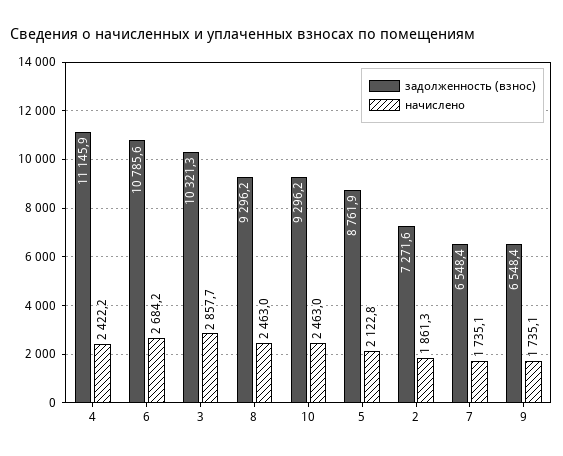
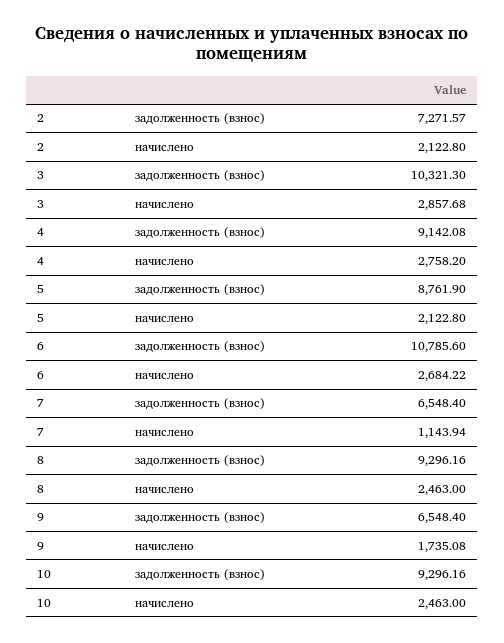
задолженность (взнос), 4: 11145.9 -> 9142.08
начислено, 4: 2422.2 -> 2758.2
начислено, 2: 1861.3 -> 2122.8
начислено, 7: 1735.1 -> 1143.94

